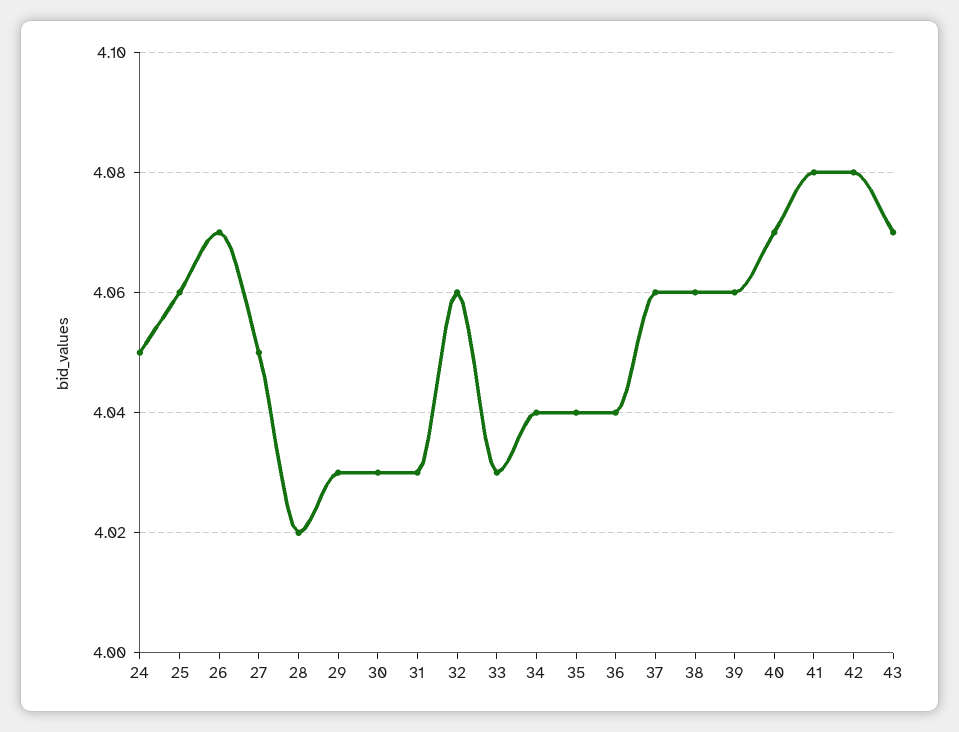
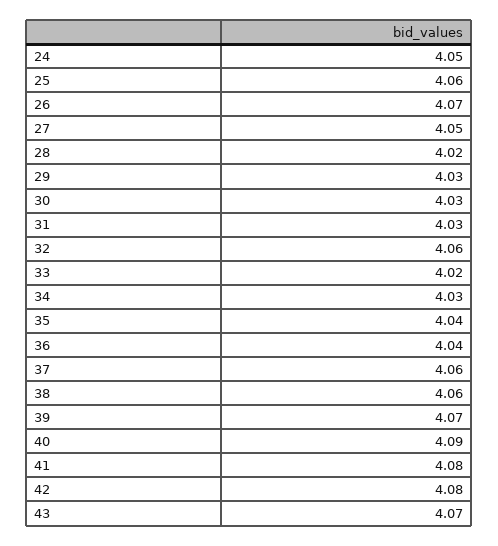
33: 4.03 -> 4.02
34: 4.04 -> 4.03
39: 4.06 -> 4.07
40: 4.07 -> 4.09

